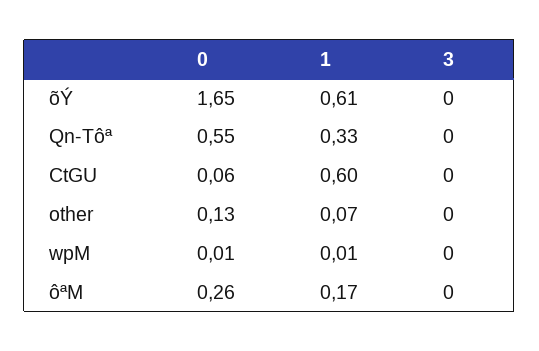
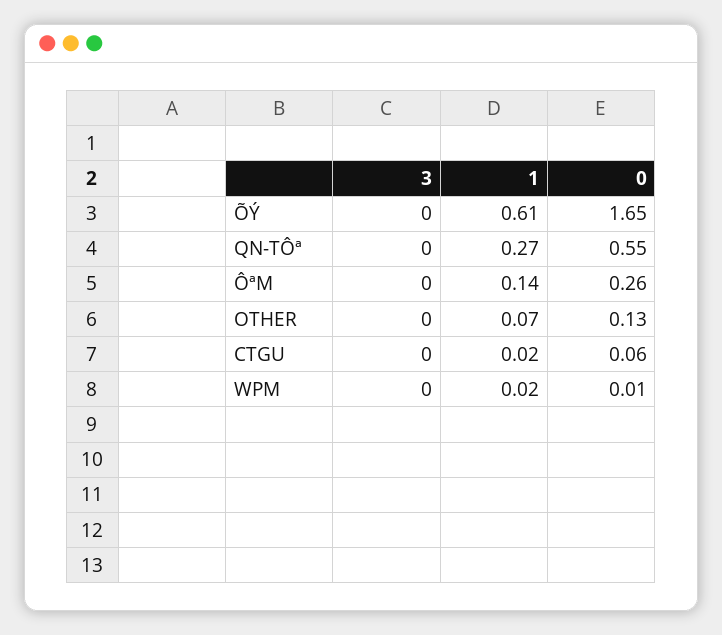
1, Qn-Tôª: 0.33 -> 0.27
1, CtGU: 0.6 -> 0.02
1, wpM: 0.01 -> 0.02
1, ôªM: 0.17 -> 0.14

